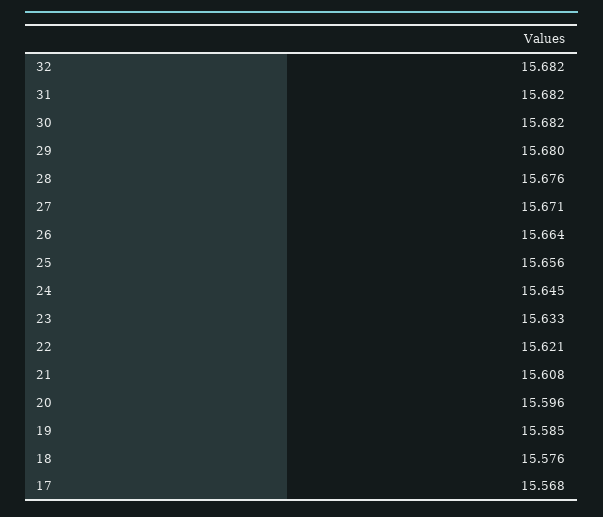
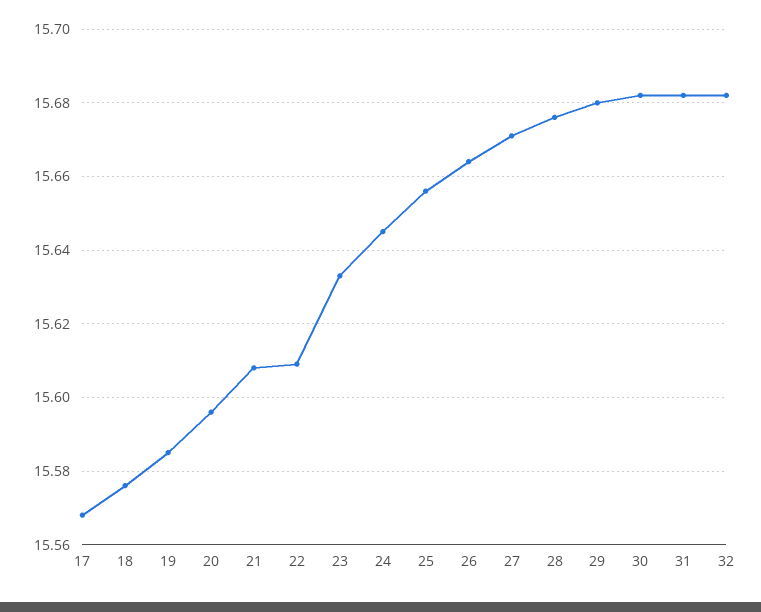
22: 15.621 -> 15.61

